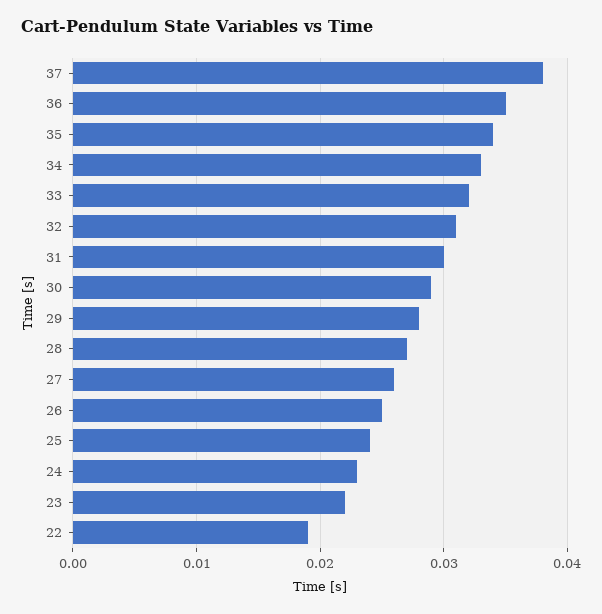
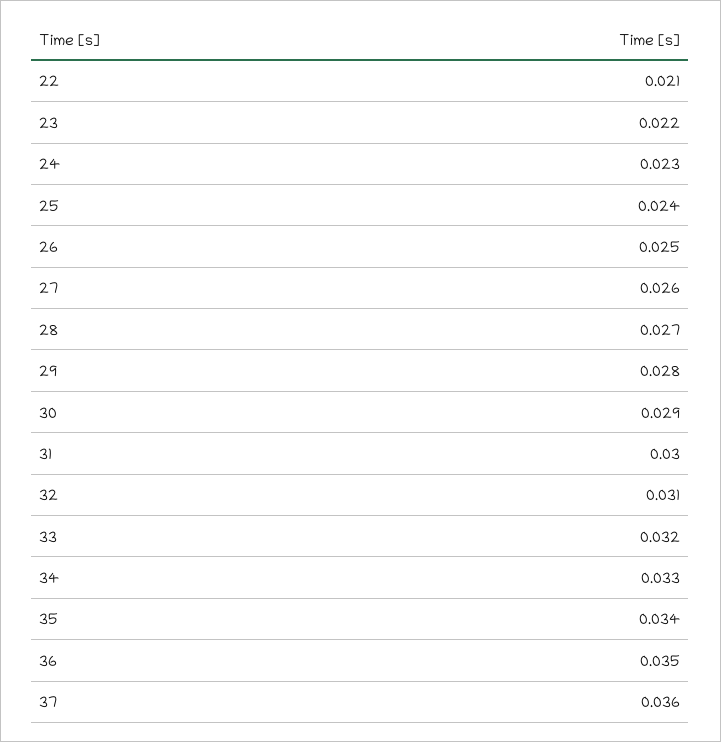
37: 0.038 -> 0.036
22: 0.019 -> 0.021

